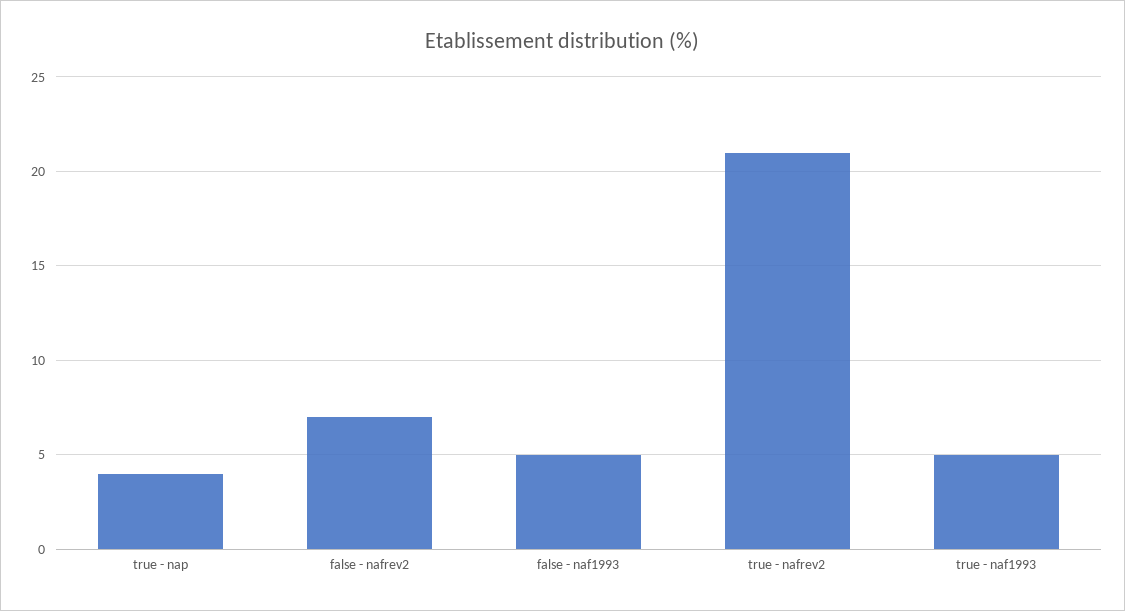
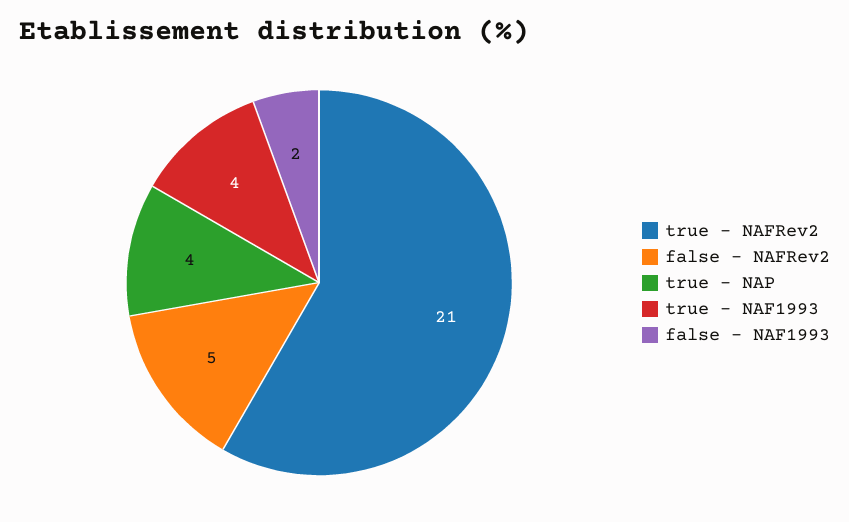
false - nafrev2: 7 -> 5
false - naf1993: 5 -> 2
true - naf1993: 5 -> 4

